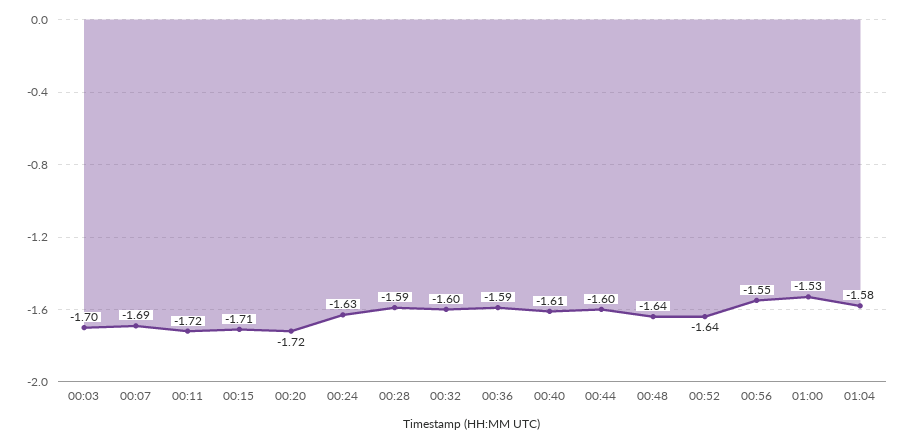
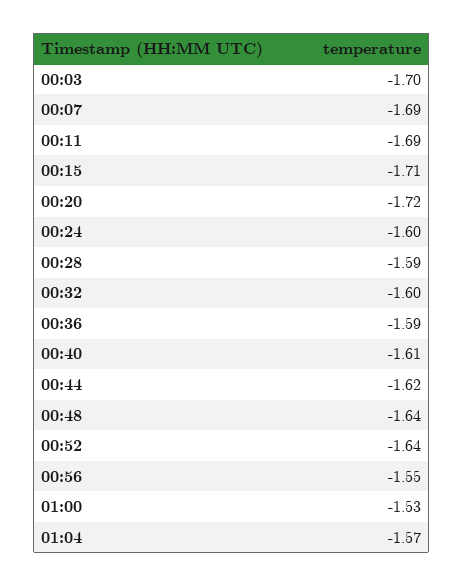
00:11: -1.72 -> -1.69
00:24: -1.63 -> -1.6
00:44: -1.6 -> -1.62
01:04: -1.58 -> -1.57

